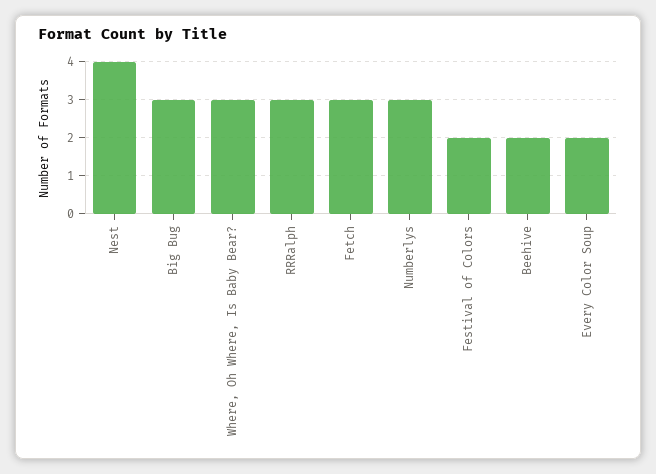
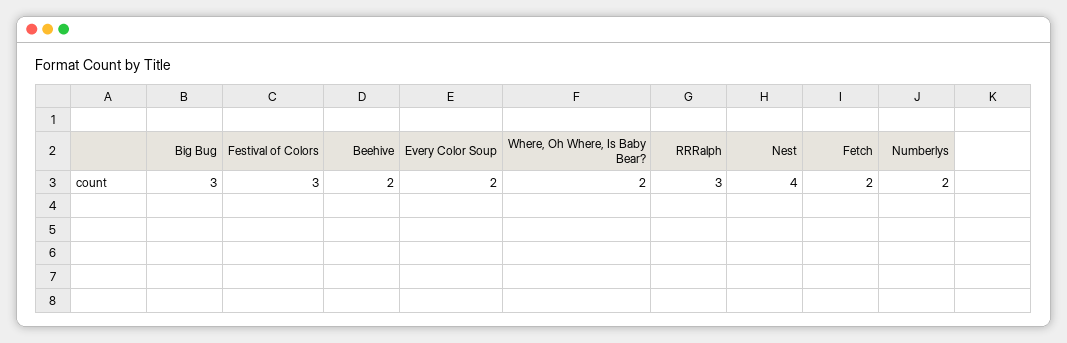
Where, Oh Where, Is Baby Bear?: 3 -> 2
Fetch: 3 -> 2
Numberlys: 3 -> 2
Festival of Colors: 2 -> 3

